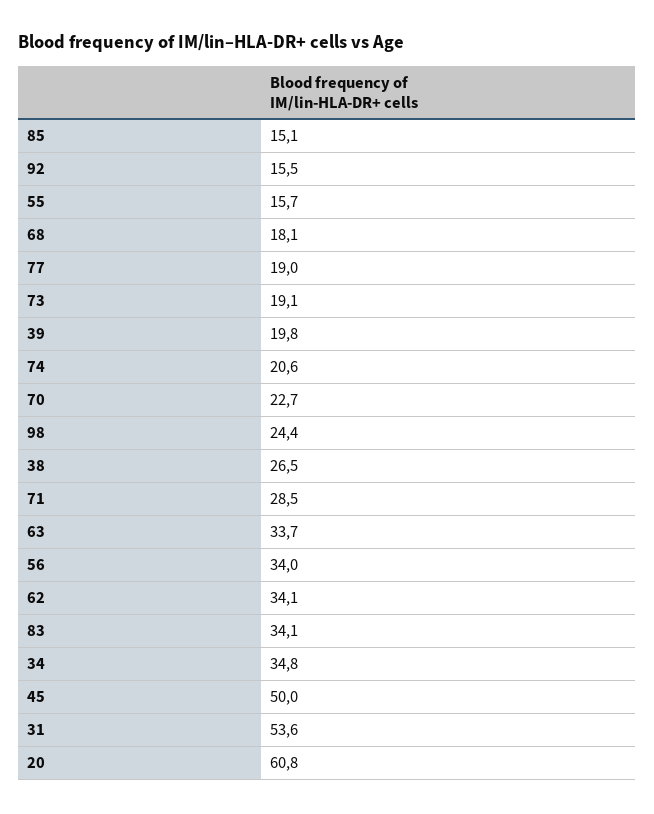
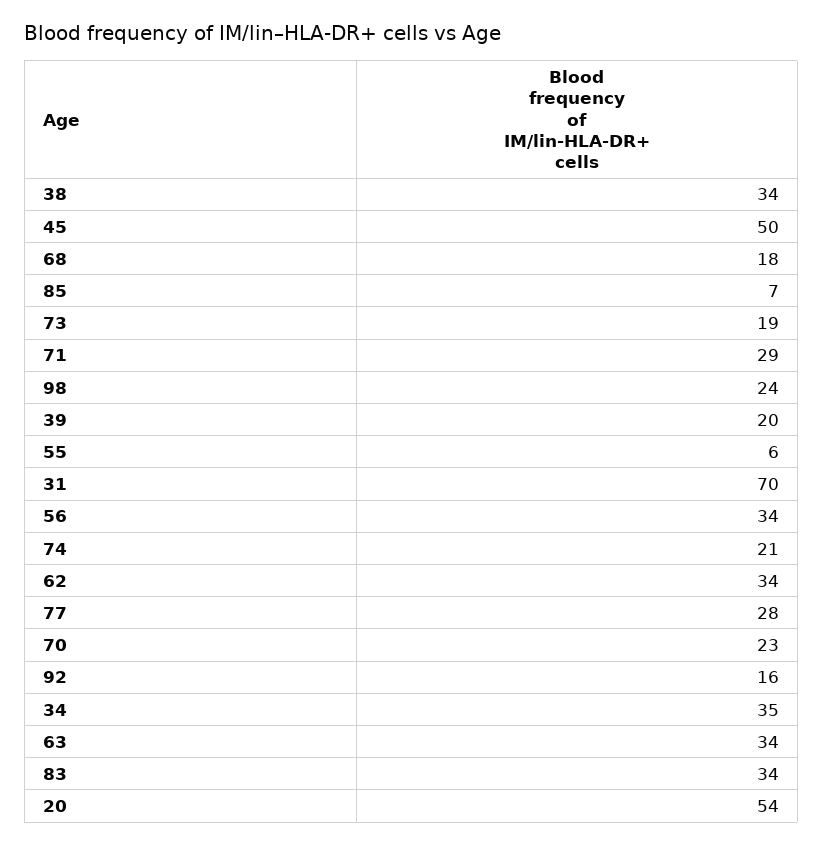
85: 15.1 -> 7
55: 15.7 -> 6
77: 19 -> 28
38: 26.5 -> 34
31: 53.6 -> 70
20: 60.8 -> 54

